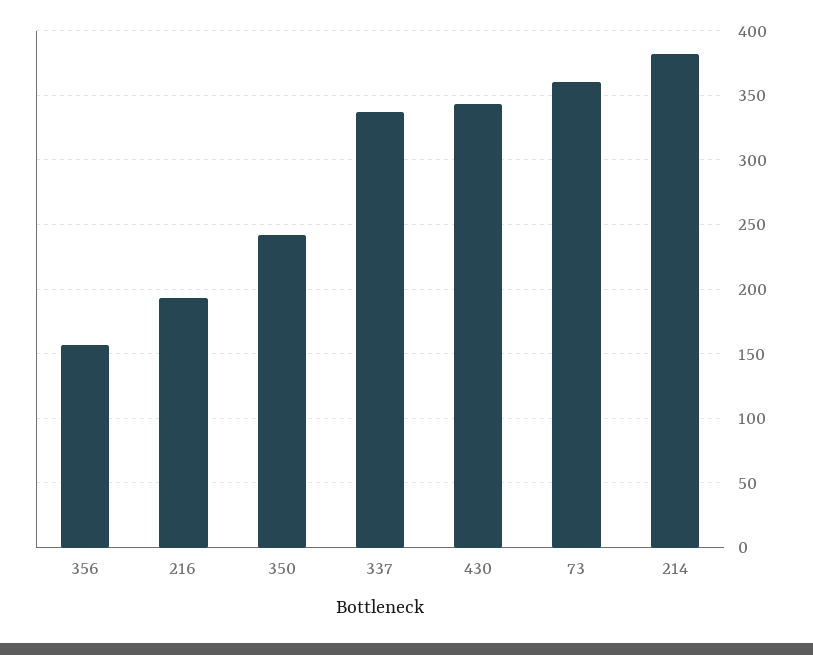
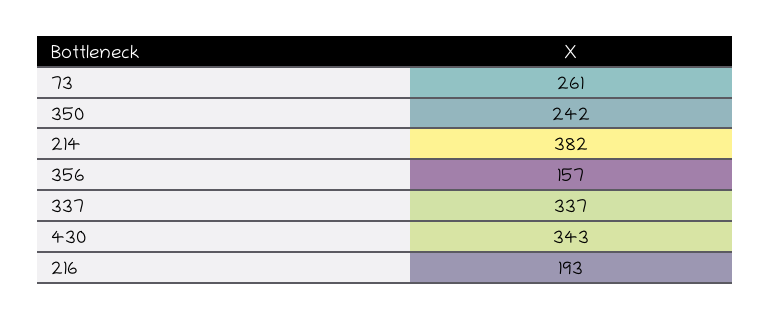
73: 360 -> 261

